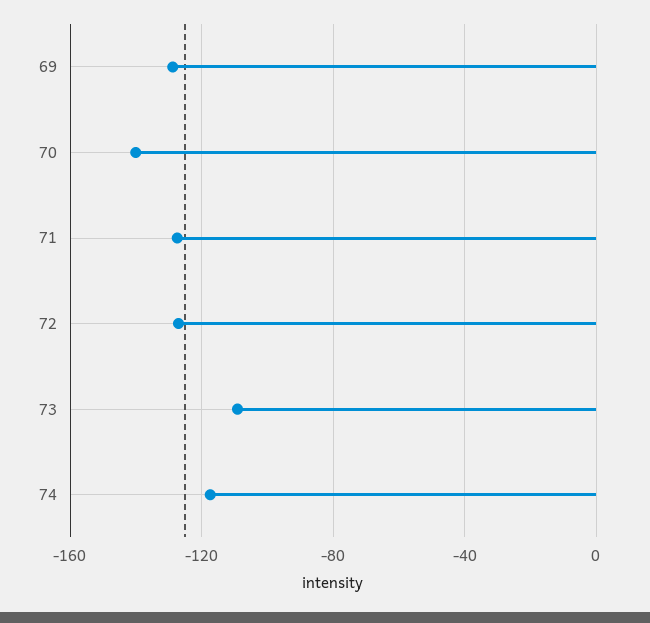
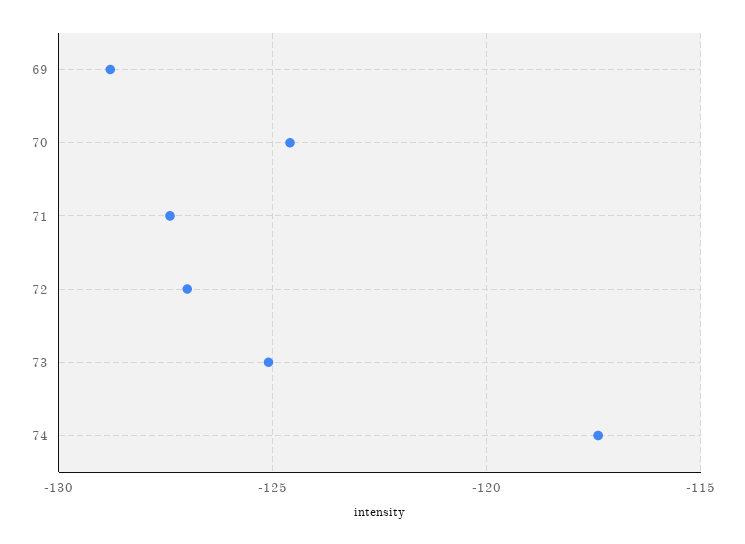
70: -140 -> -124.5
73: -110 -> -125

